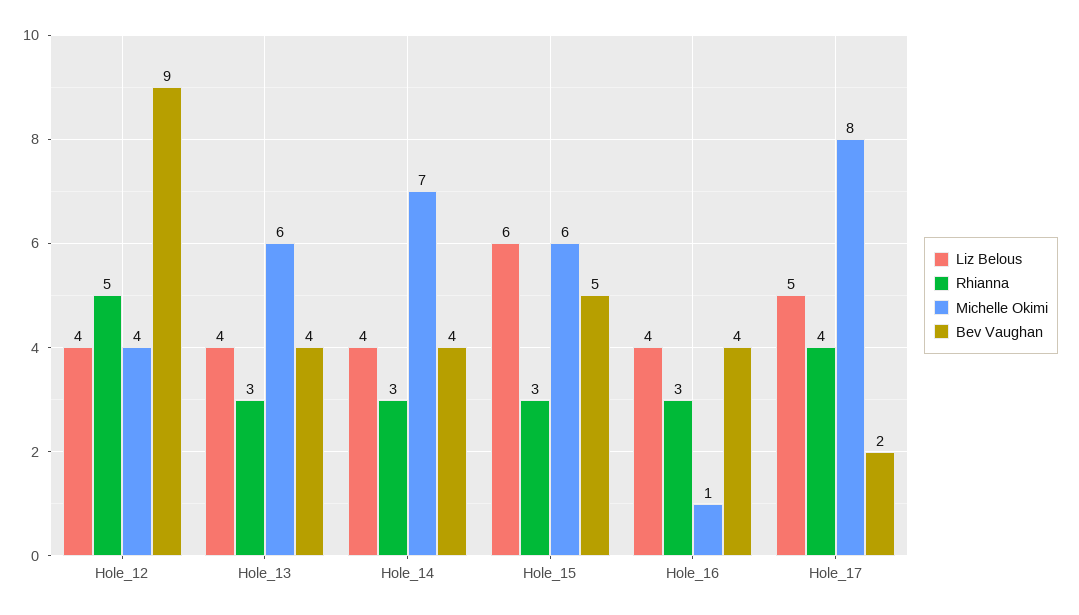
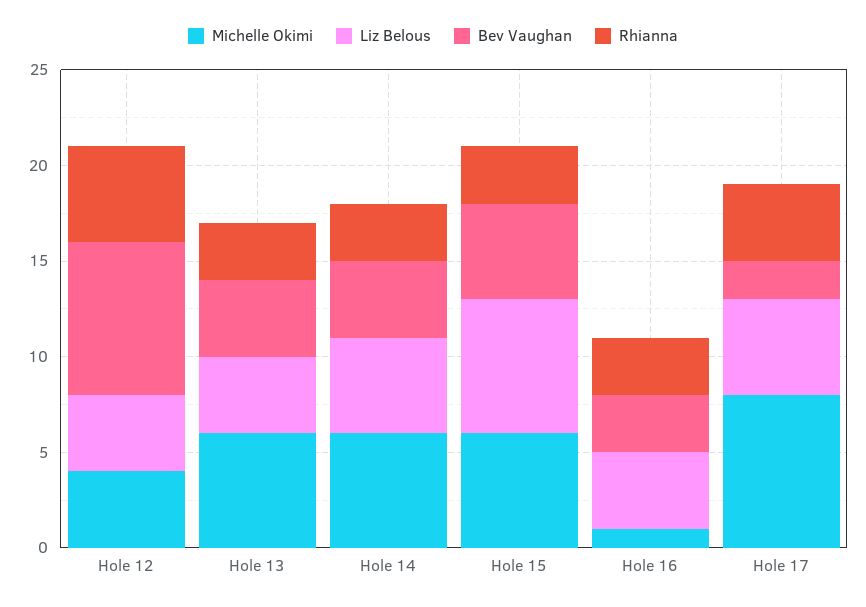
Bev Vaughan, Hole_12: 9 -> 8
Liz Belous, Hole_14: 4 -> 5
Michelle Okimi, Hole_14: 7 -> 6
Liz Belous, Hole_15: 6 -> 7
Bev Vaughan, Hole_16: 4 -> 3

